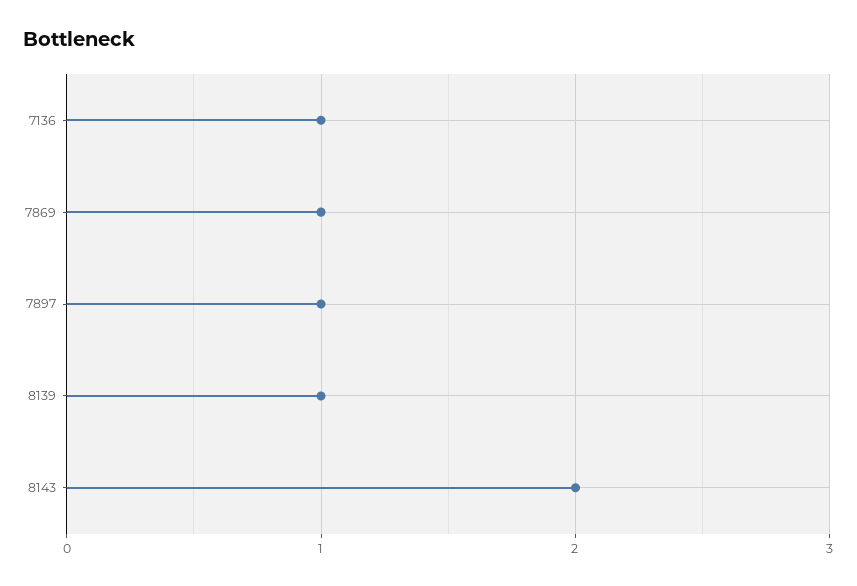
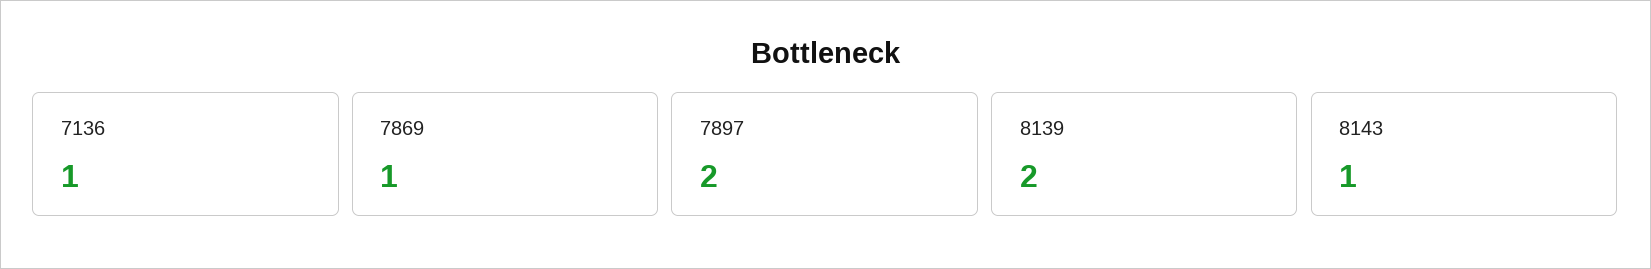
7897: 1 -> 2
8139: 1 -> 2
8143: 2 -> 1

